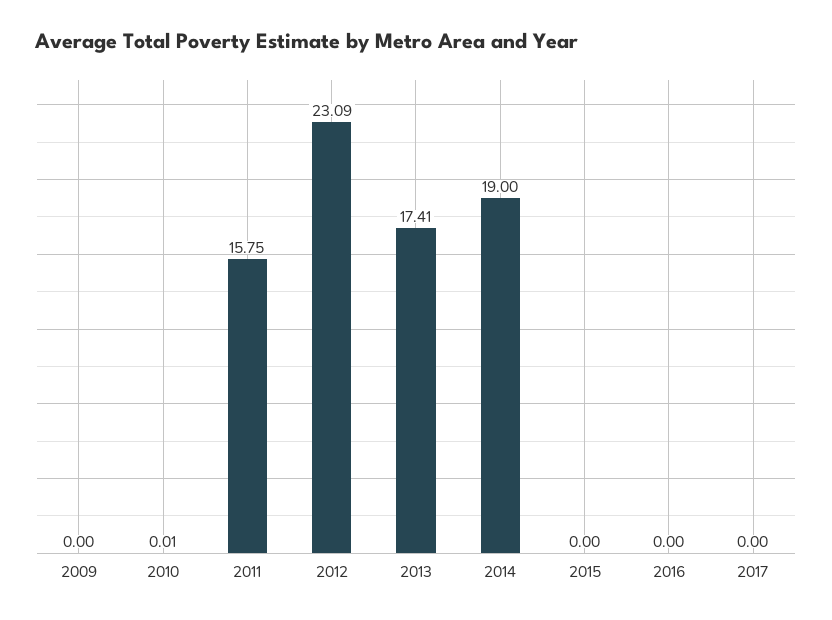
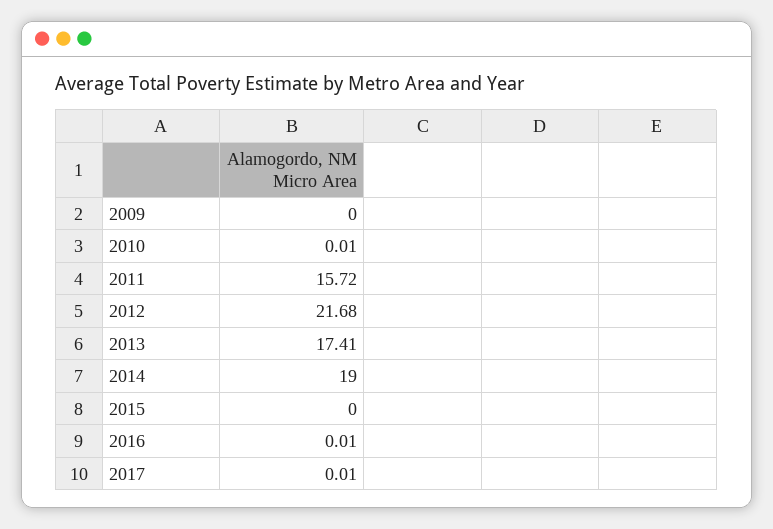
2011: 15.75 -> 15.72
2012: 23.09 -> 21.68
2016: 0 -> 0.01
2017: 0 -> 0.01

